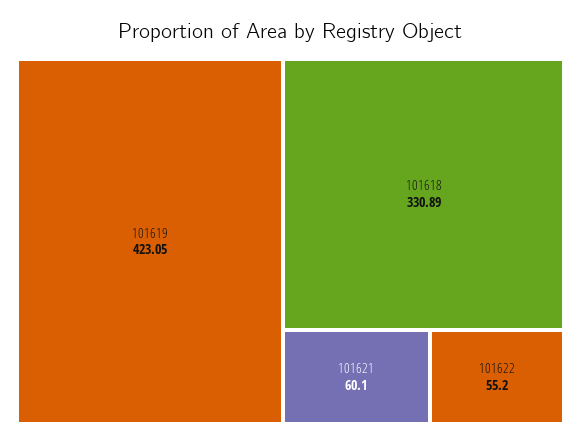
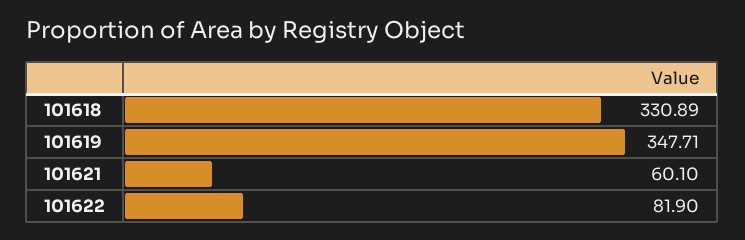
101619: 423.05 -> 347.71
101622: 55.2 -> 81.9

